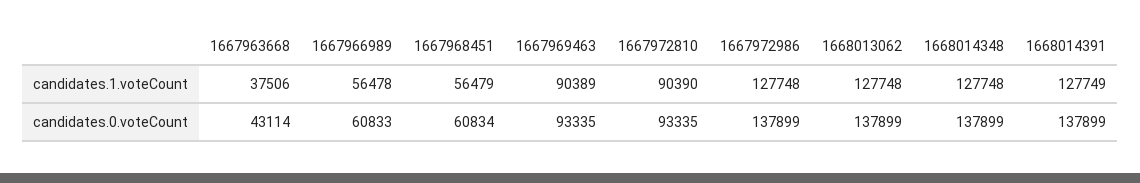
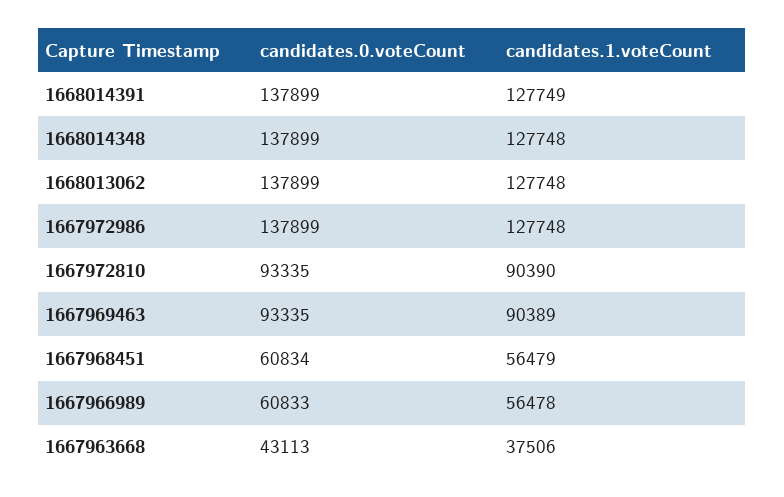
1667963668, candidates.0.voteCount: 43114 -> 43113

